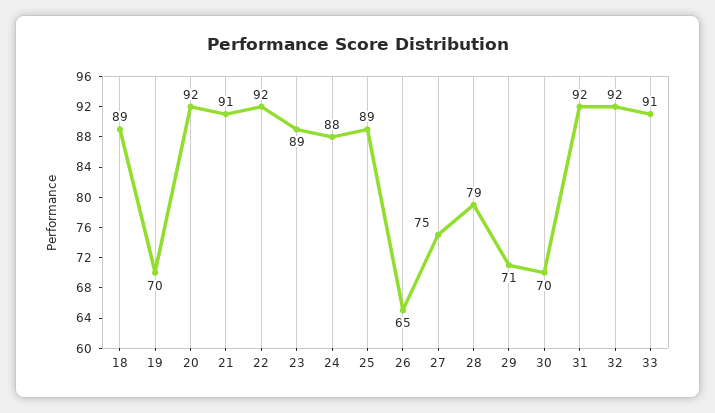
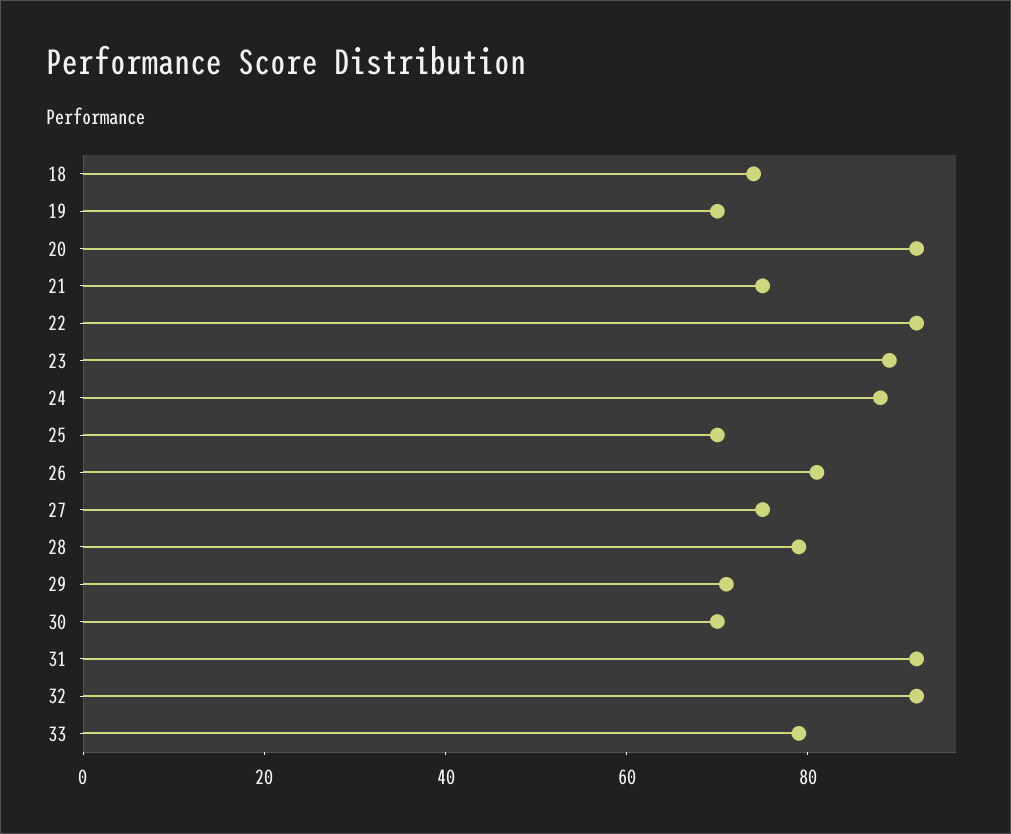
18: 89 -> 75
21: 91 -> 75
25: 89 -> 70
26: 65 -> 80
33: 91 -> 80

